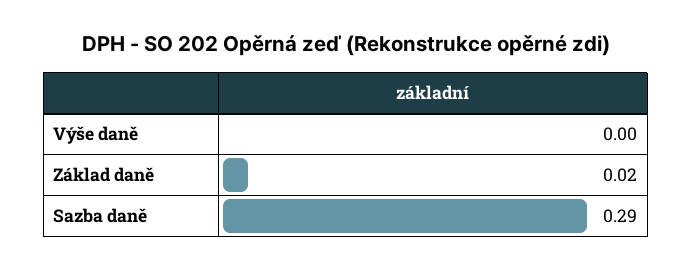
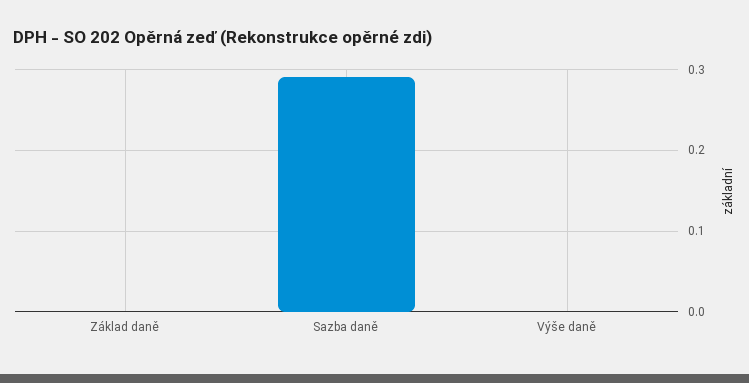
Základ daně: 0.02 -> 0

